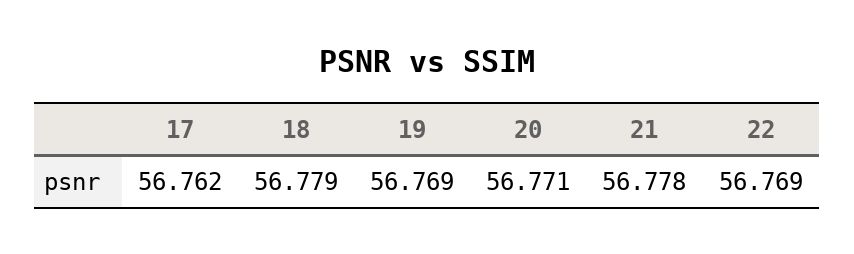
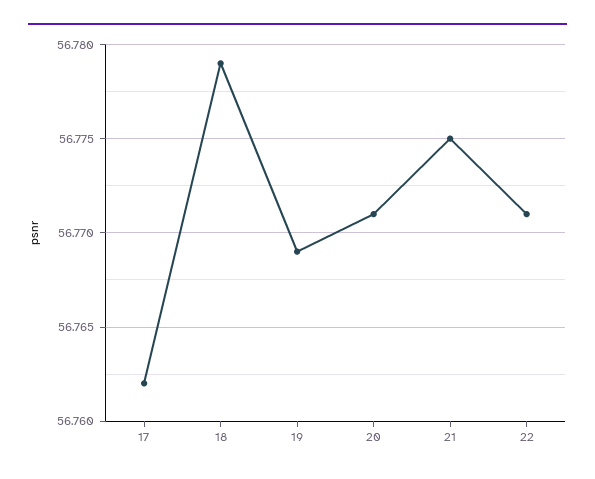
21: 56.778 -> 56.775
22: 56.769 -> 56.771

